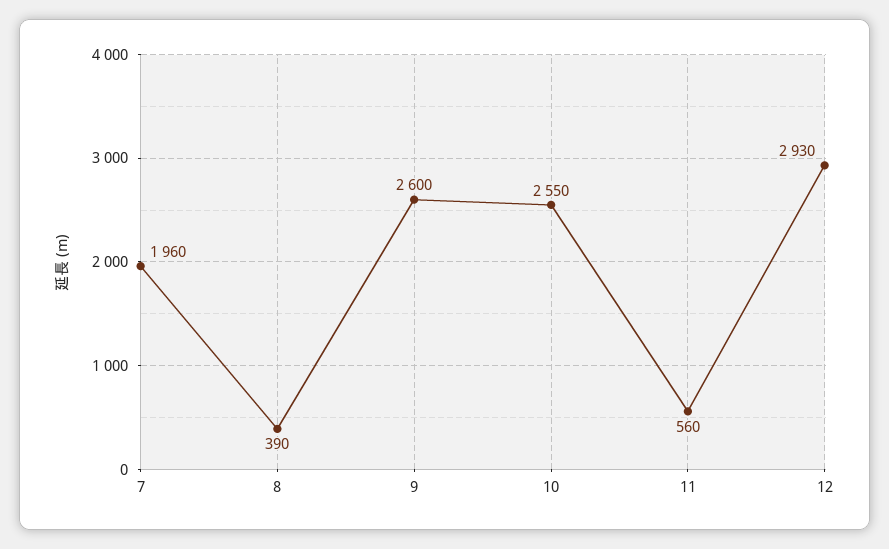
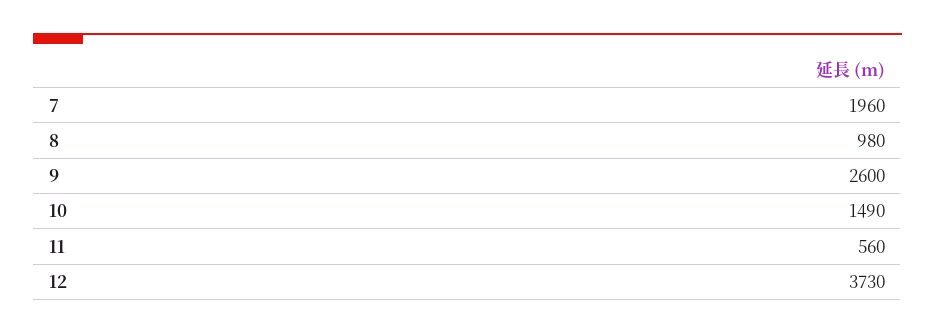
8: 390 -> 980
10: 2550 -> 1490
12: 2930 -> 3730

